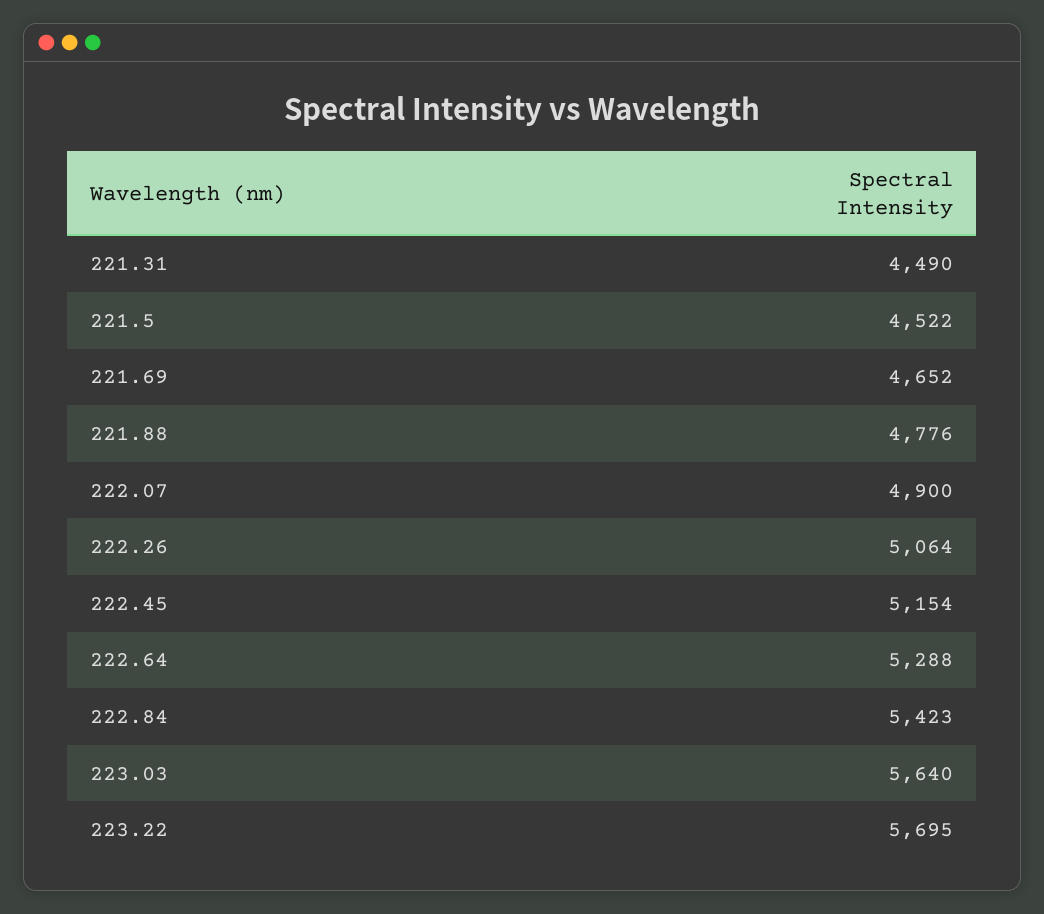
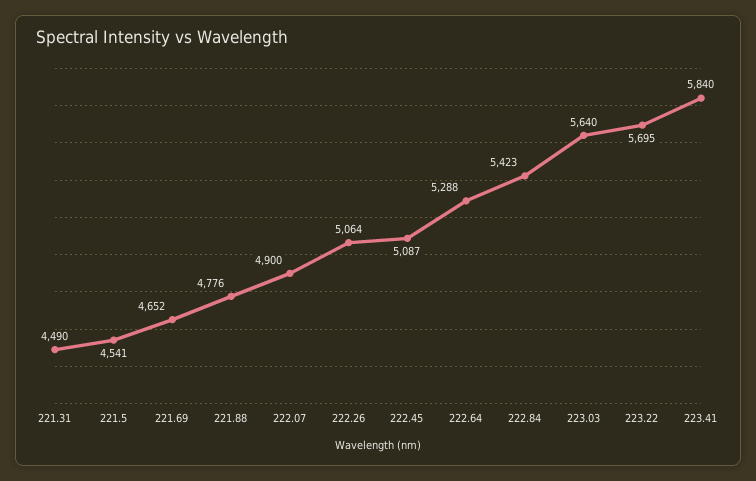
221.5: 4522 -> 4541
222.45: 5154 -> 5087
223.41: none -> 5840

